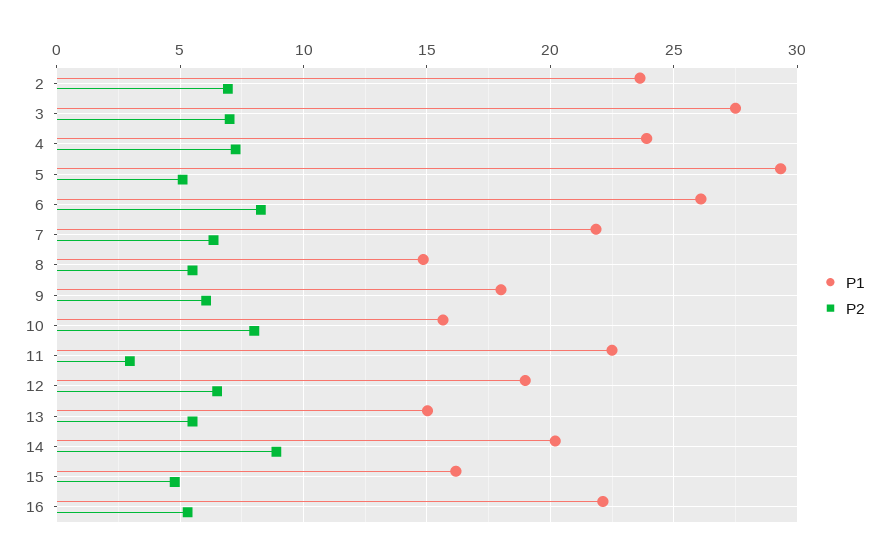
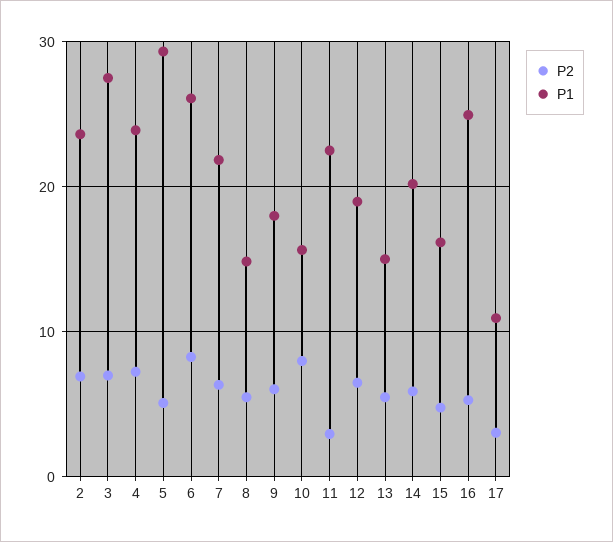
P2, 14: 9 -> 6
P1, 16: 22 -> 25
P2, 17: none -> 3
P1, 17: none -> 11

